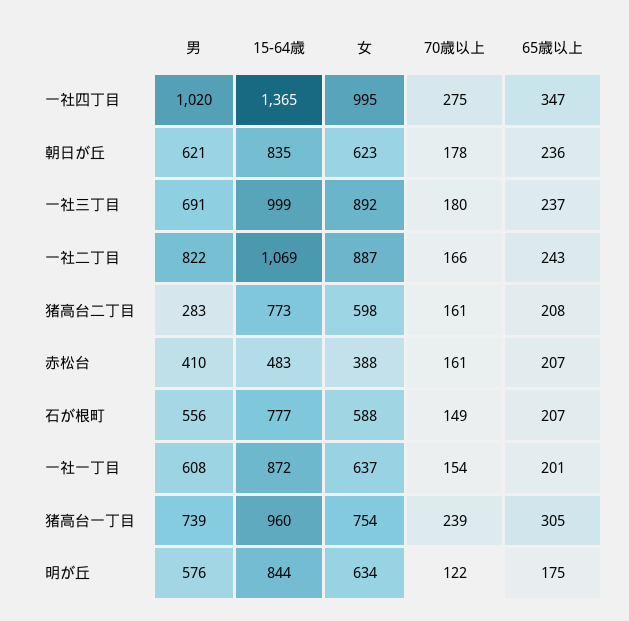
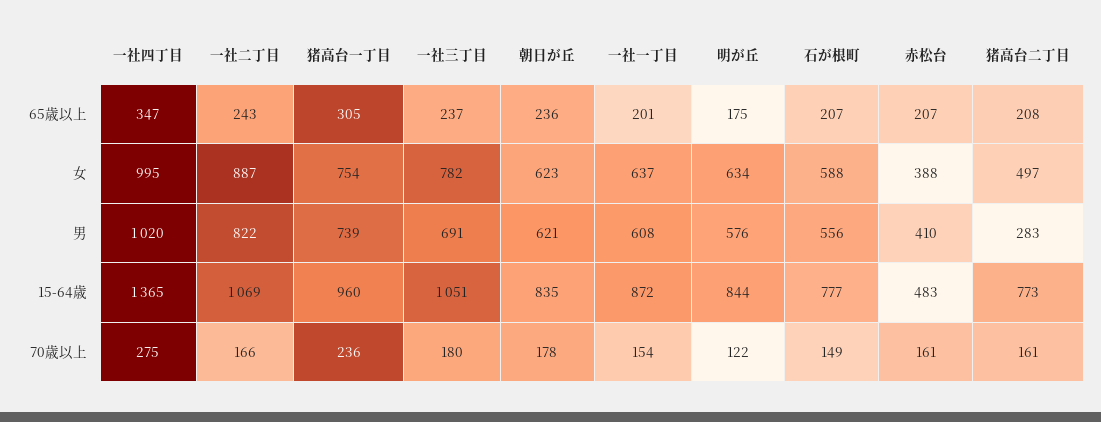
15-64歳, 一社三丁目: 999 -> 1051
女, 一社三丁目: 892 -> 782
女, 猪高台二丁目: 598 -> 497
70歳以上, 猪高台一丁目: 239 -> 236

